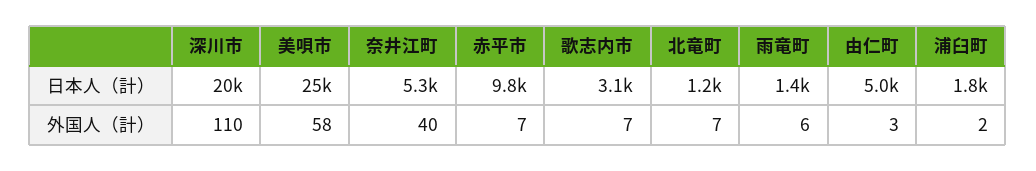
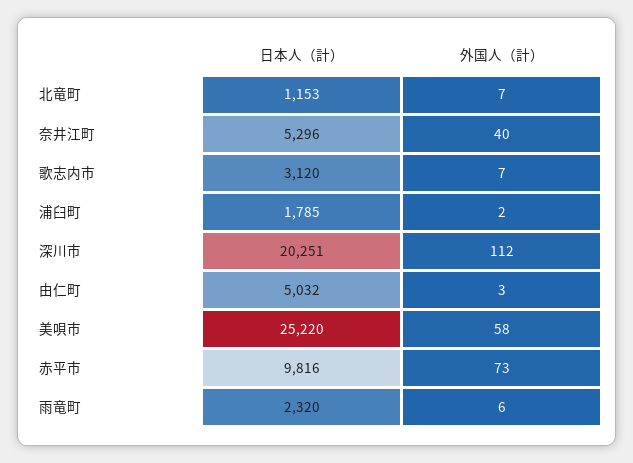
雨竜町, 日本人（計）: 1400 -> 2320
深川市, 外国人（計）: 110 -> 112
赤平市, 外国人（計）: 7 -> 73

